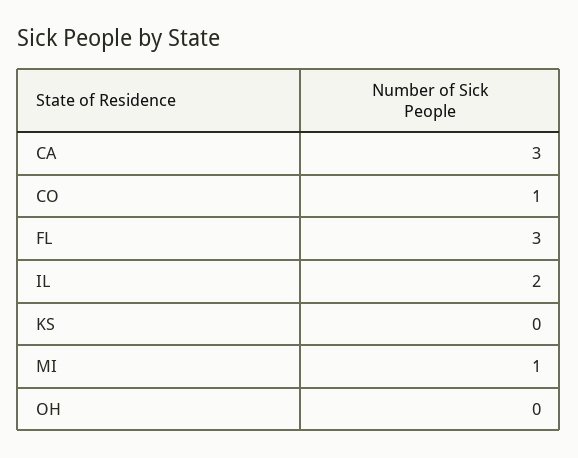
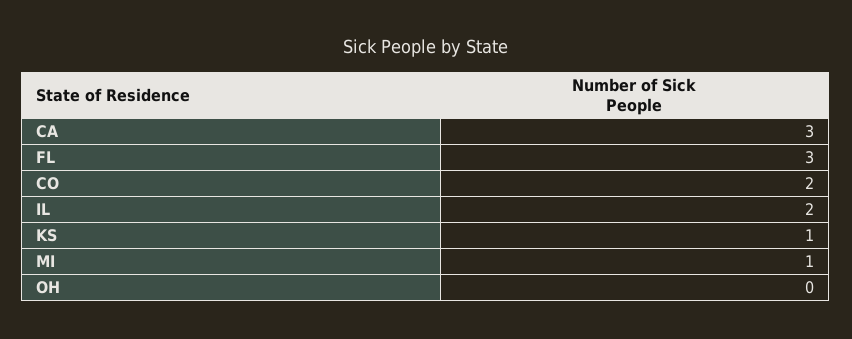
CO: 1 -> 2
KS: 0 -> 1

